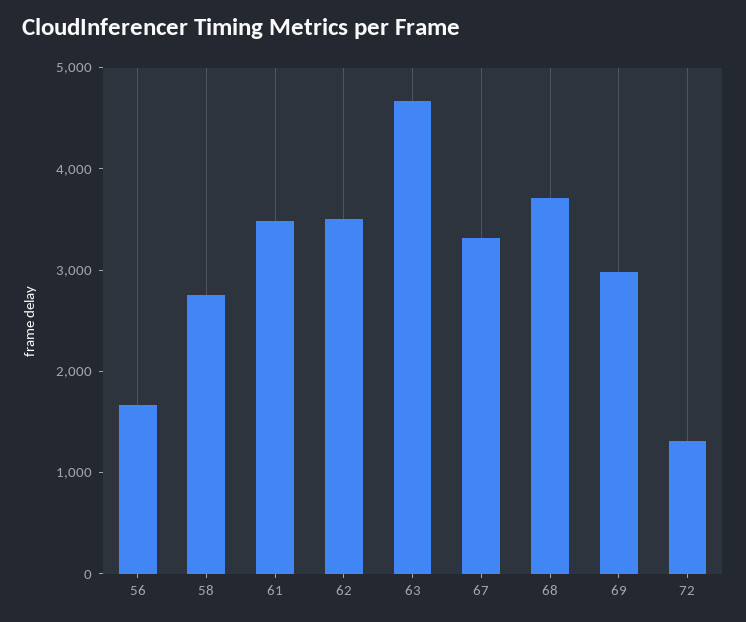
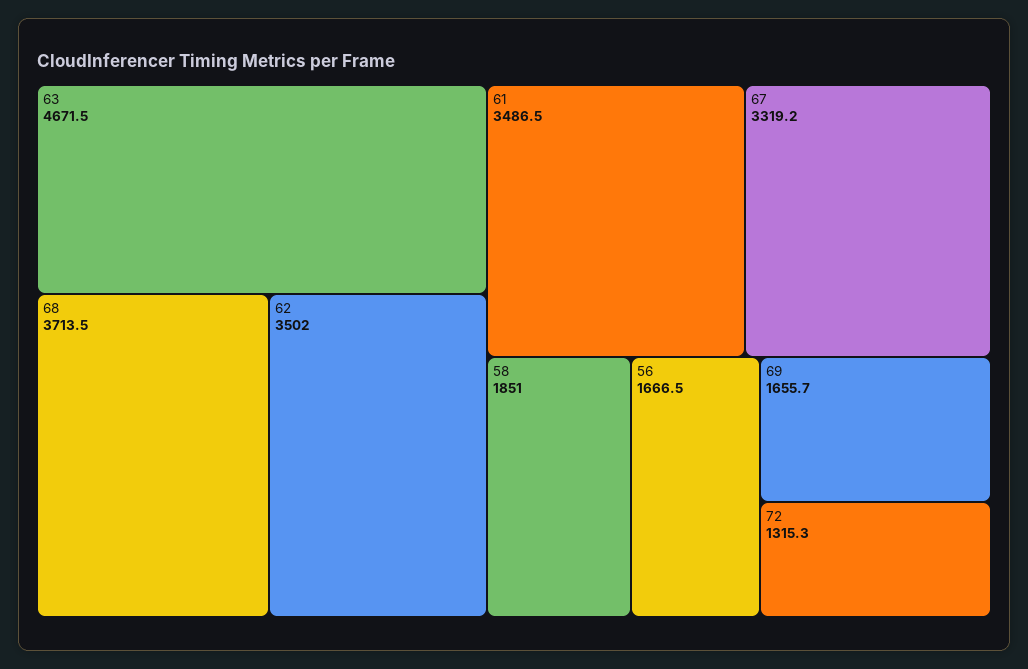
58: 2800 -> 1851
69: 3000 -> 1655.7

